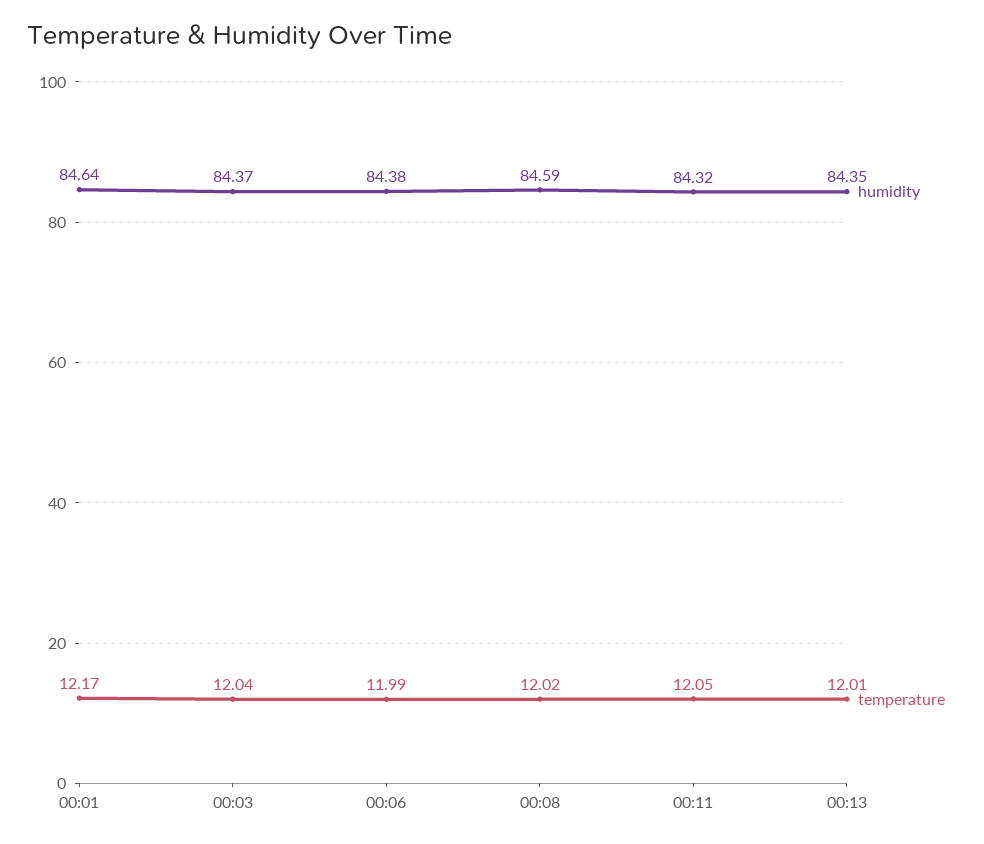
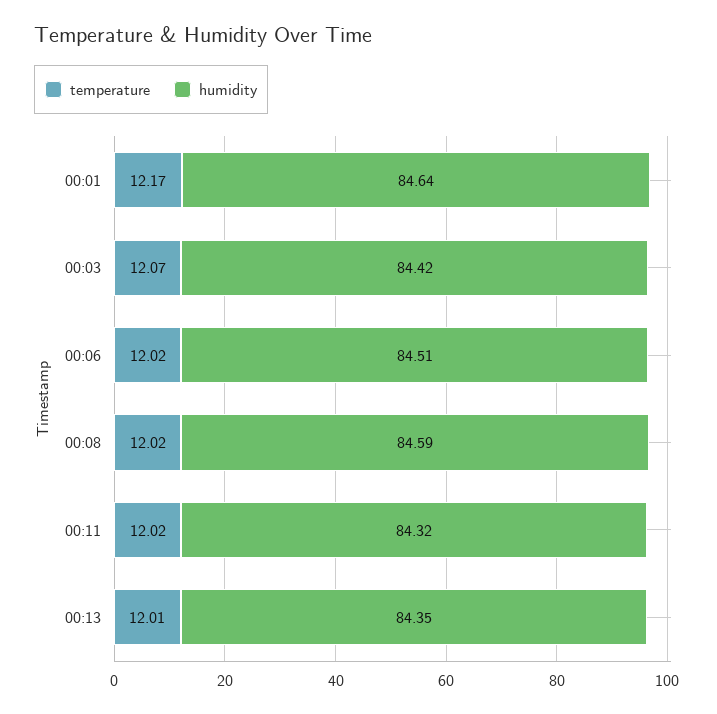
humidity, 00:03: 84.37 -> 84.42
temperature, 00:03: 12.04 -> 12.07
humidity, 00:06: 84.38 -> 84.51
temperature, 00:06: 11.99 -> 12.02
temperature, 00:11: 12.05 -> 12.02

